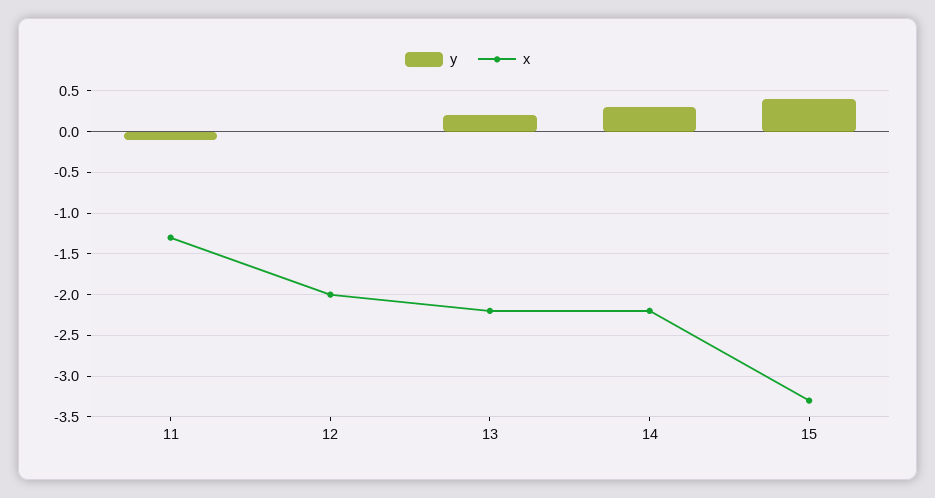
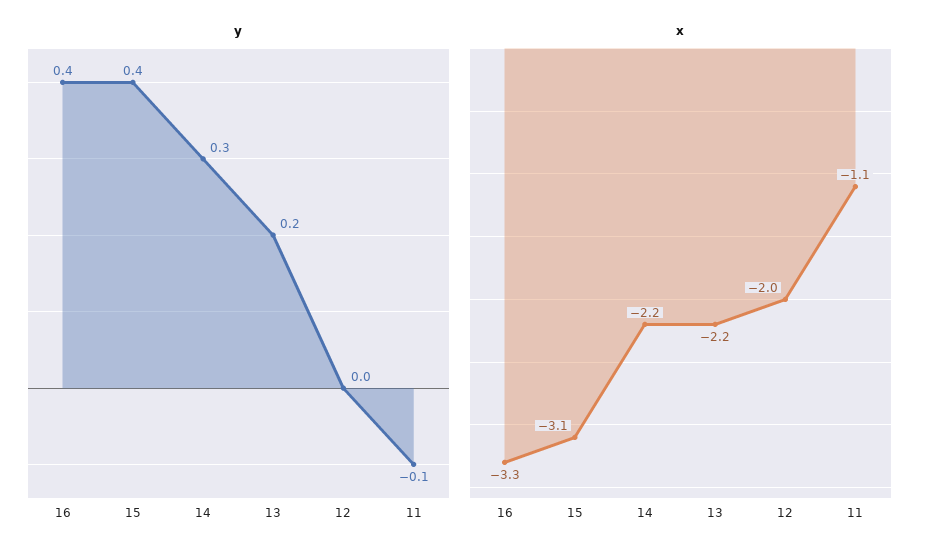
x, 11: -1.3 -> -1.1
x, 15: -3.3 -> -3.1
y, 16: none -> 0.4
x, 16: none -> -3.3

